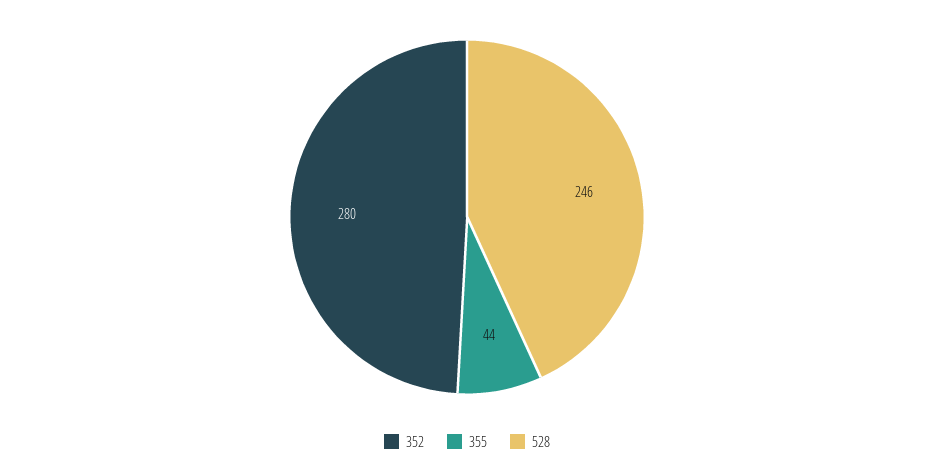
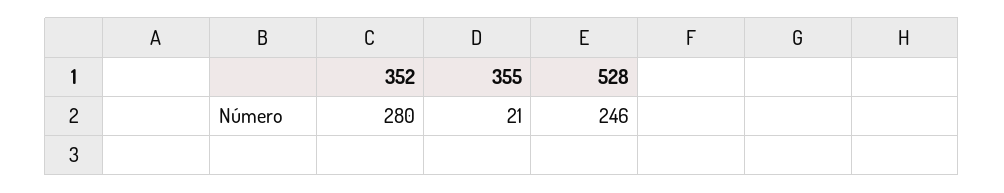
355: 44 -> 21

